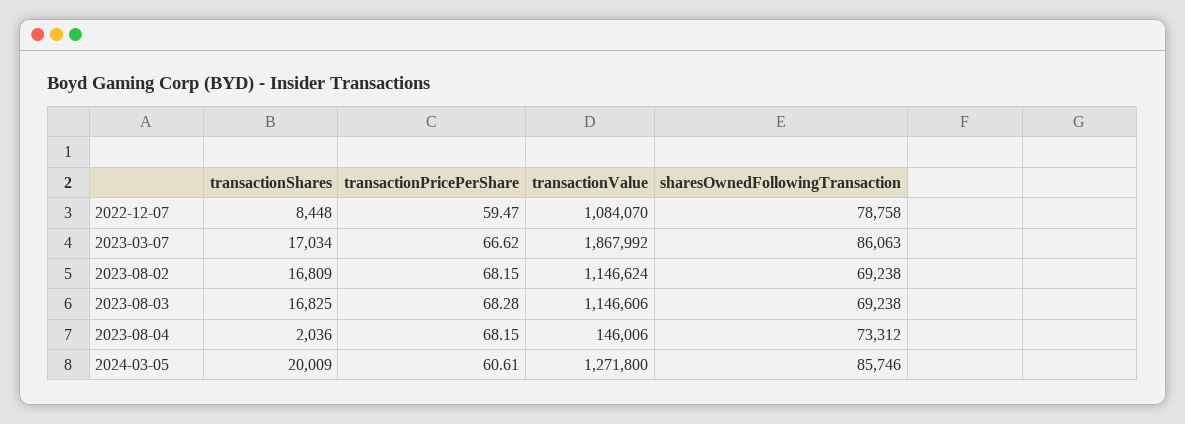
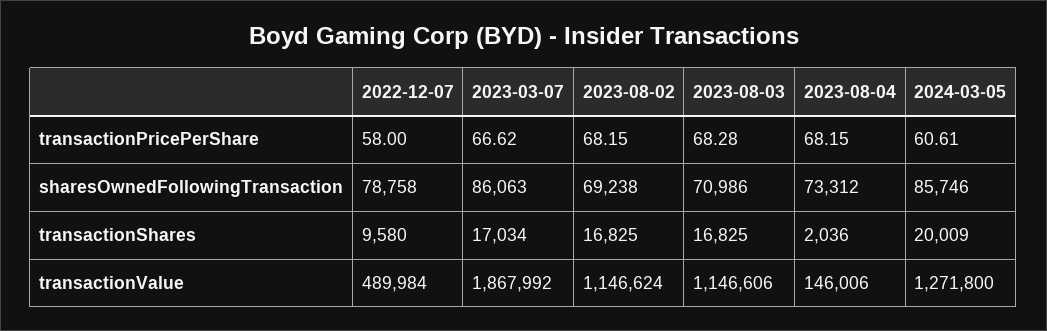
transactionShares, 2022-12-07: 8448 -> 9580
transactionPricePerShare, 2022-12-07: 59.47 -> 58
transactionValue, 2022-12-07: 1084070 -> 489984
transactionShares, 2023-08-02: 16809 -> 16825
sharesOwnedFollowingTransaction, 2023-08-03: 69238 -> 70986

